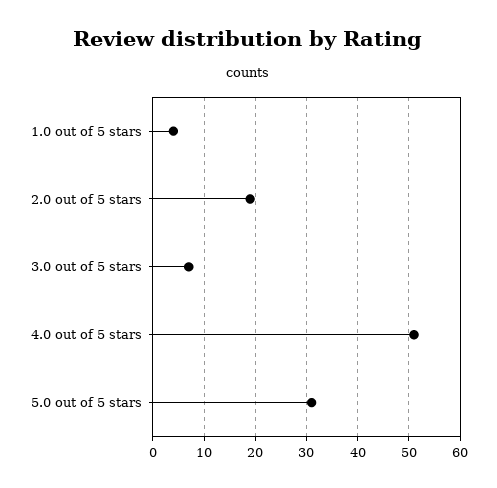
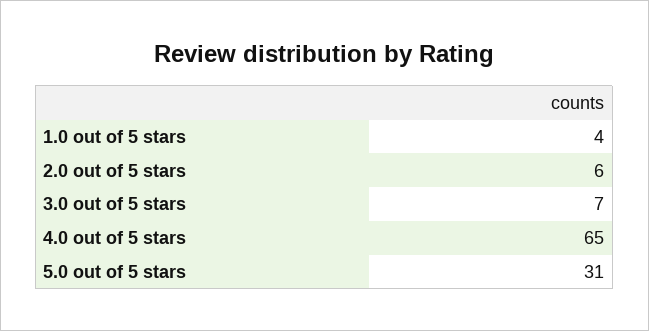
2.0 out of 5 stars: 20 -> 6
4.0 out of 5 stars: 50 -> 65

